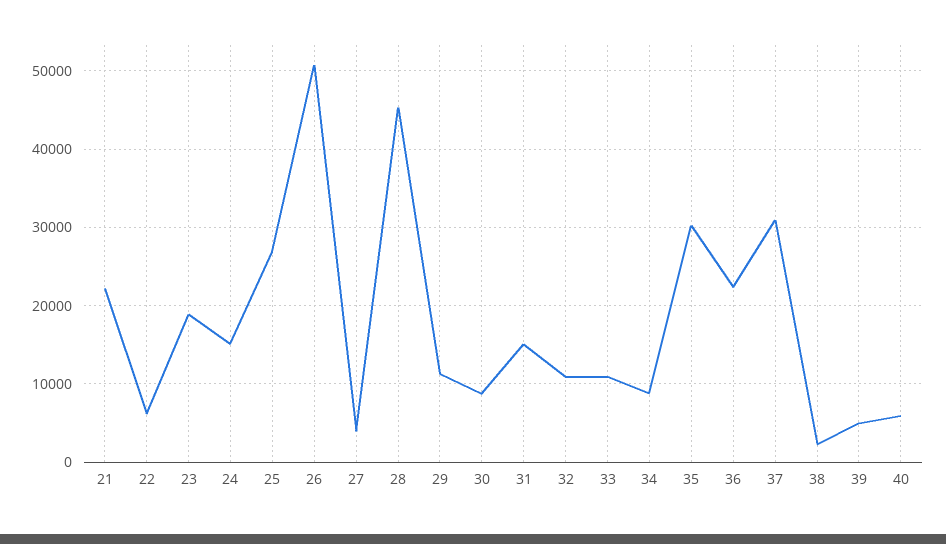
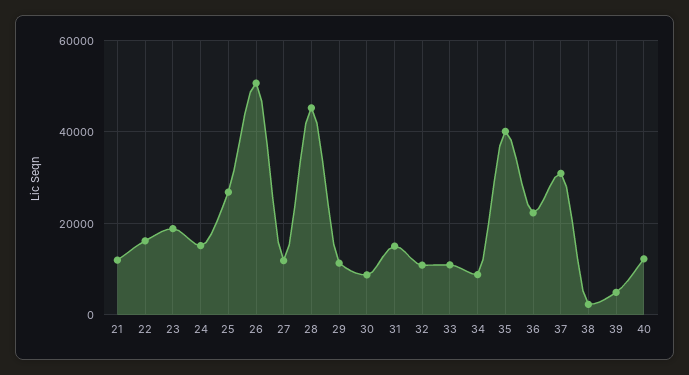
21: 22000 -> 12000
22: 6000 -> 16000
27: 4000 -> 12000
35: 30000 -> 40000
40: 6000 -> 12000

